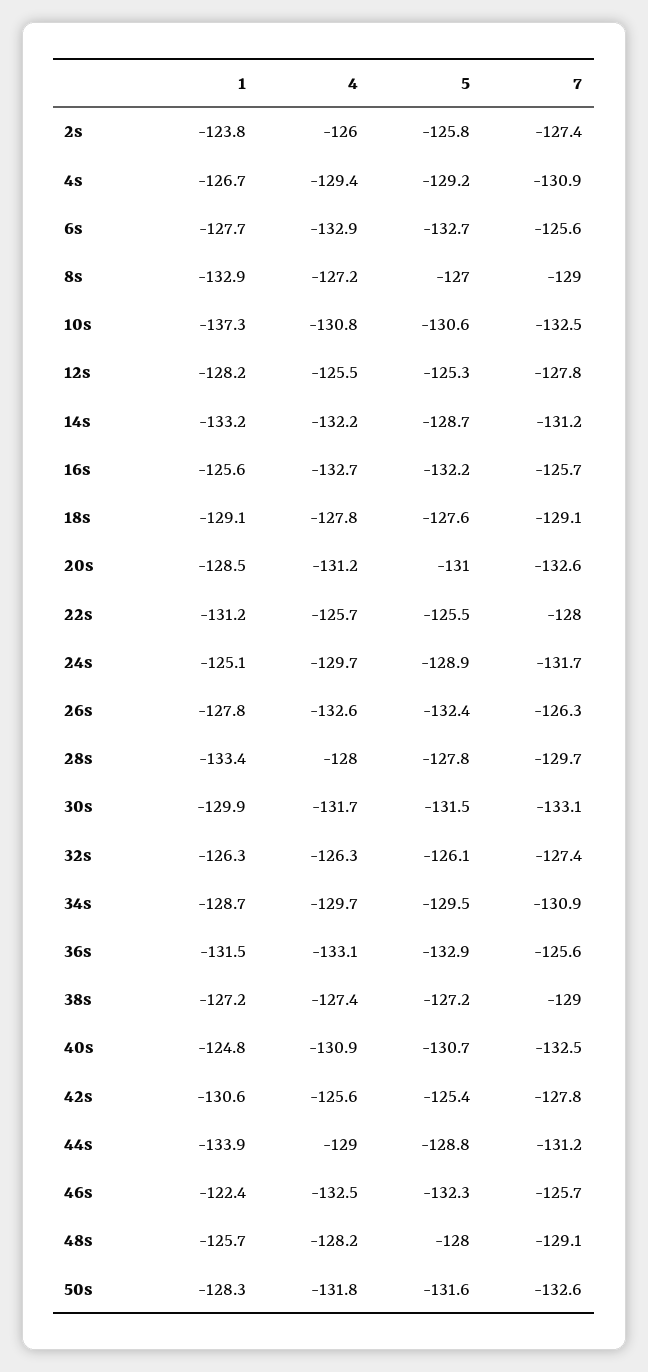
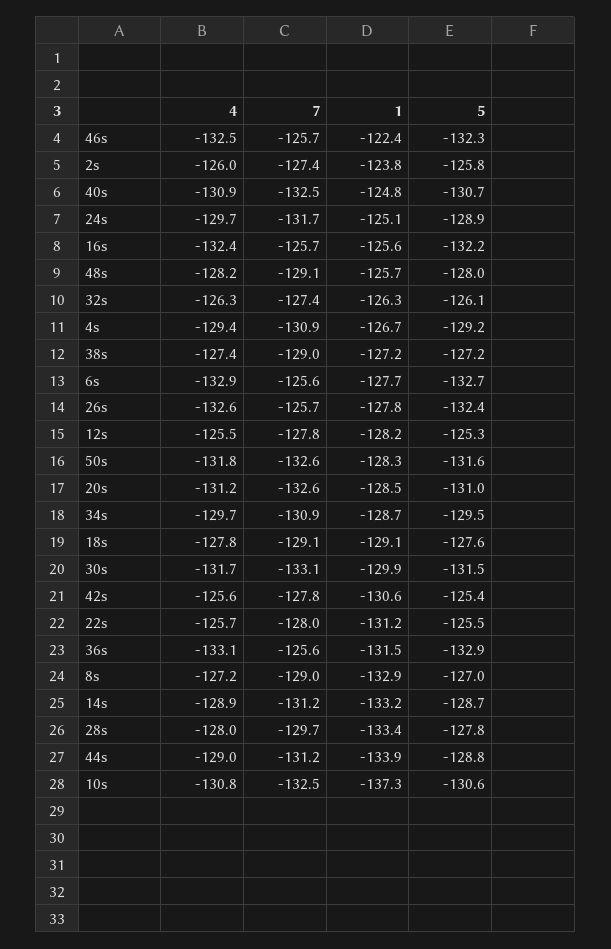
4, 14s: -132.2 -> -128.9
4, 16s: -132.7 -> -132.4
7, 26s: -126.3 -> -125.7

